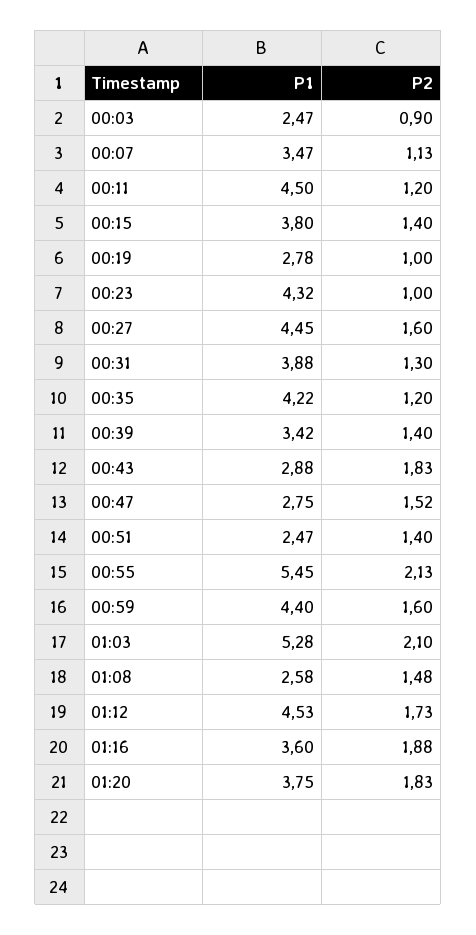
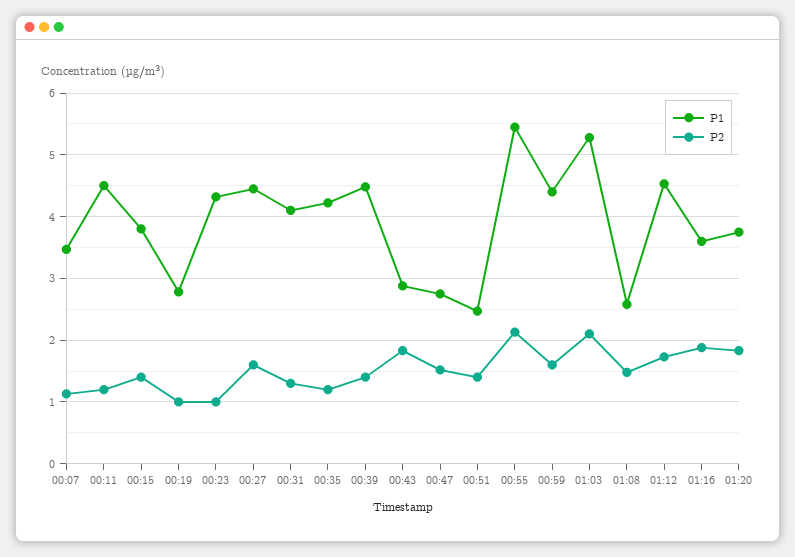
P1, 00:03: 2.47 -> none
P2, 00:03: 0.9 -> none
P1, 00:31: 3.88 -> 4.1
P1, 00:39: 3.42 -> 4.5

